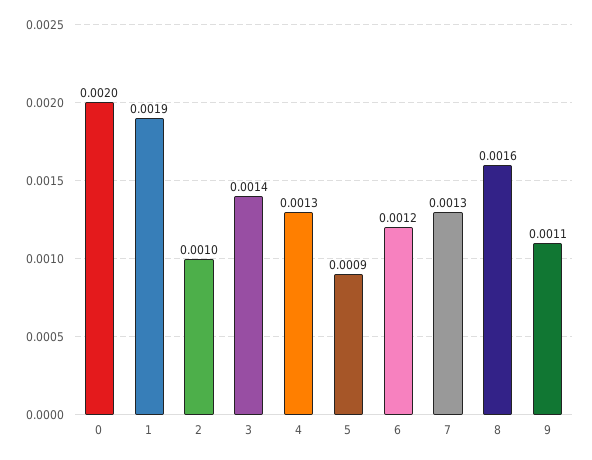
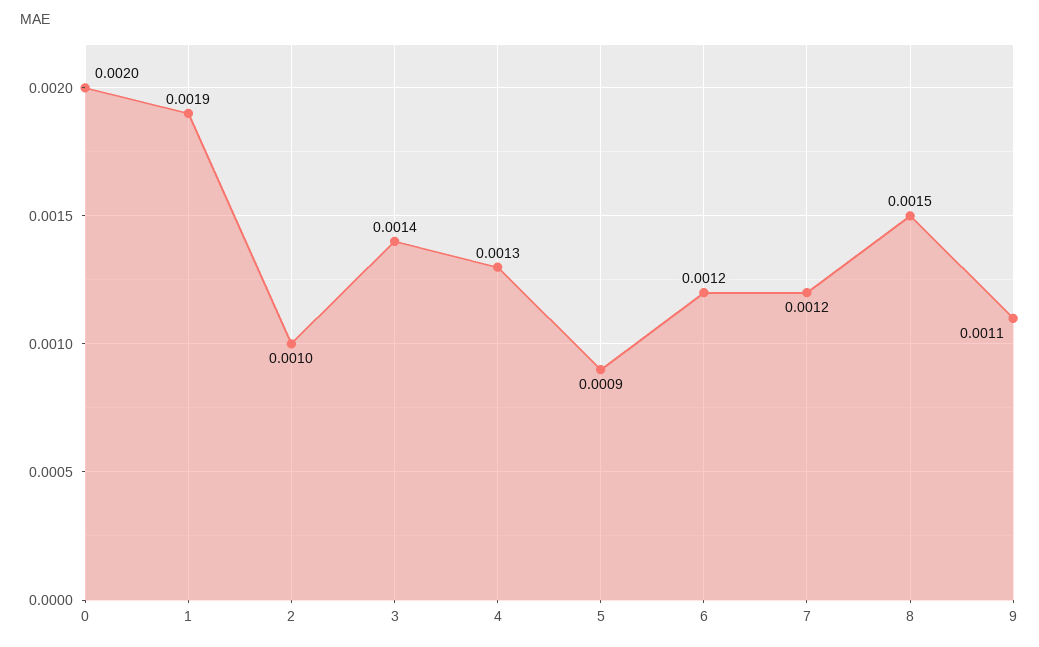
7: 0.0013 -> 0.0012
8: 0.0016 -> 0.0015

